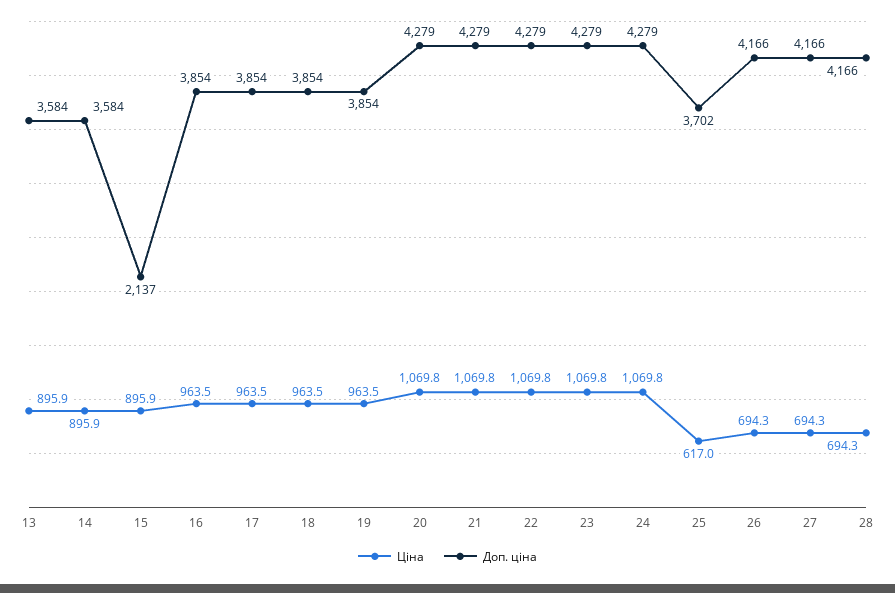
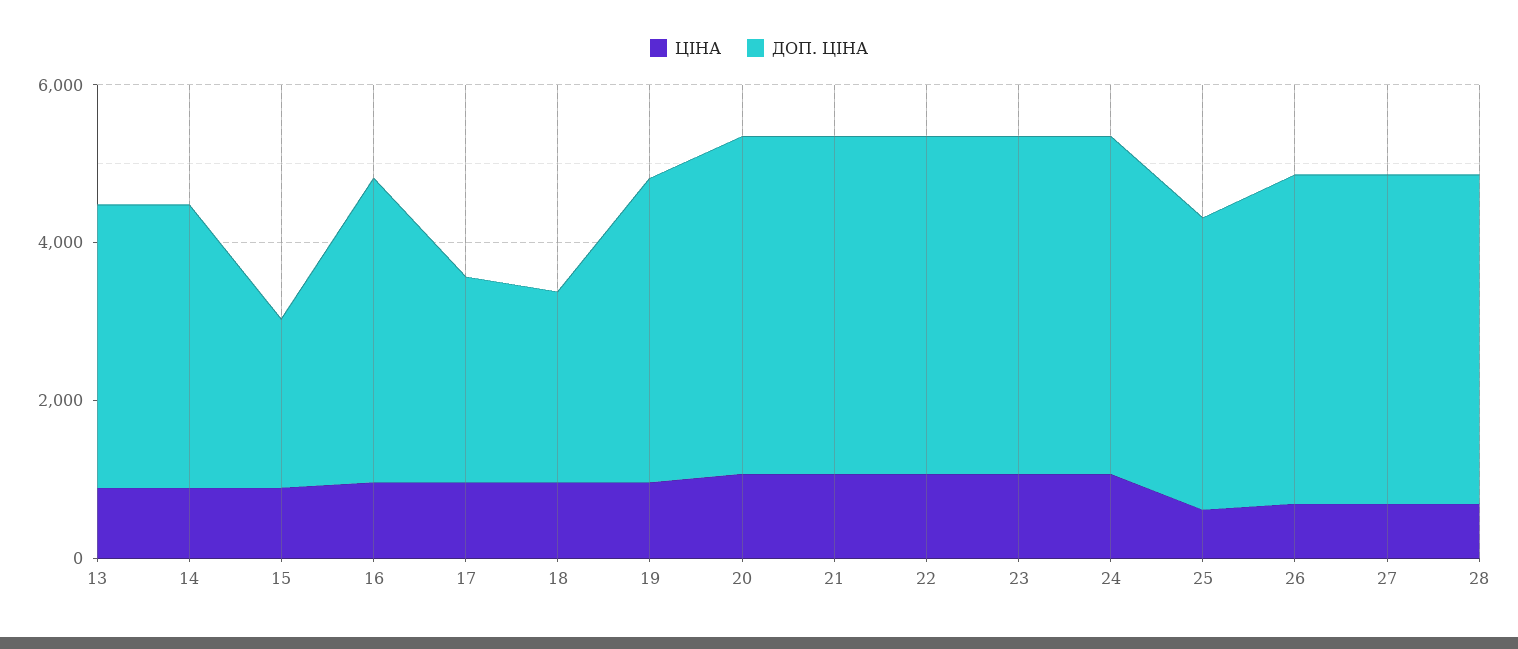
Доп. ціна, 17: 3854 -> 2500
Доп. ціна, 18: 3854 -> 2500

